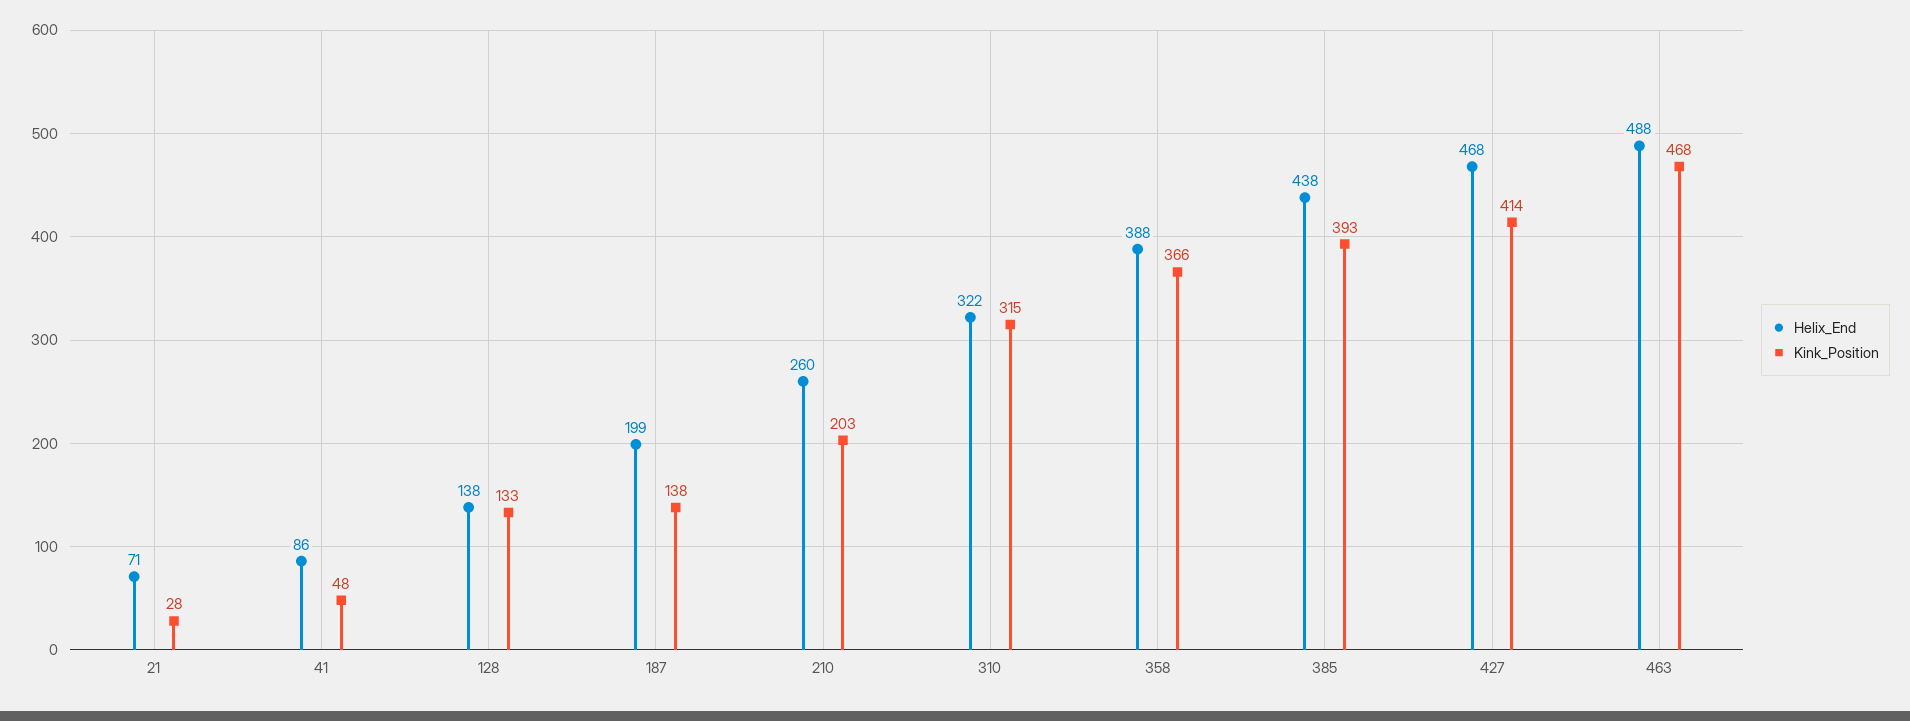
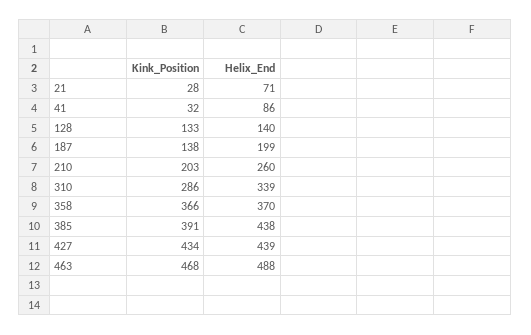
Kink_Position, 41: 48 -> 32
Helix_End, 128: 138 -> 140
Helix_End, 310: 322 -> 339
Kink_Position, 310: 315 -> 286
Helix_End, 358: 388 -> 370
Kink_Position, 385: 393 -> 391
Helix_End, 427: 468 -> 439
Kink_Position, 427: 414 -> 434

